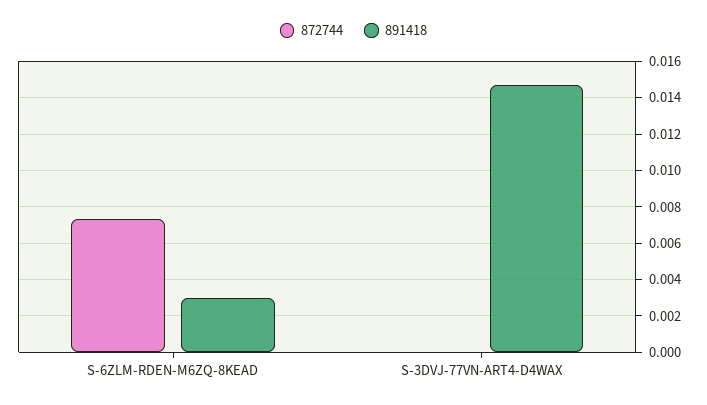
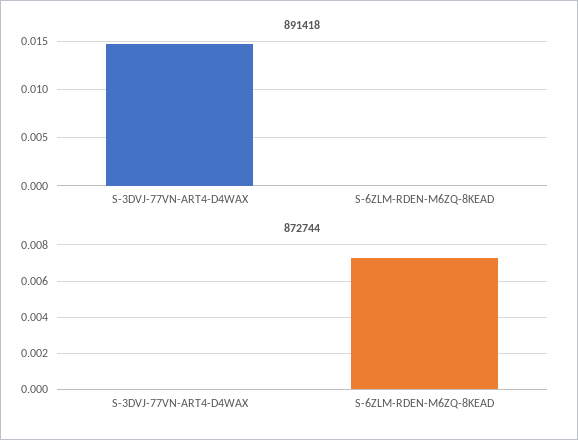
891418, S-6ZLM-RDEN-M6ZQ-8KEAD: 0.003 -> 0

